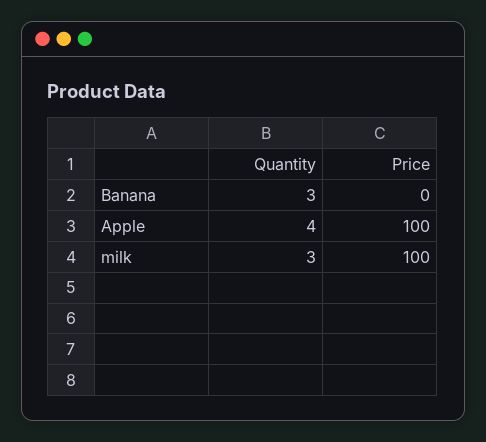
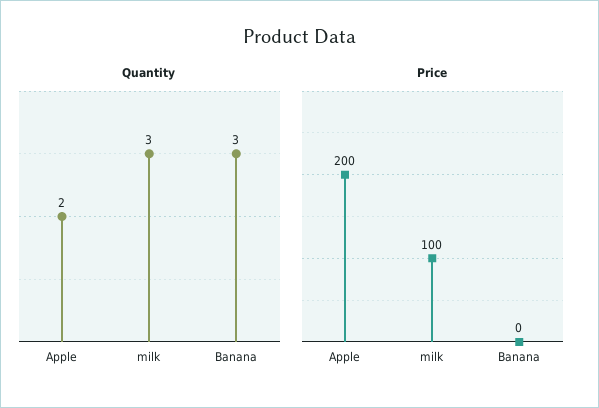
Quantity, Apple: 4 -> 2
Price, Apple: 100 -> 200

